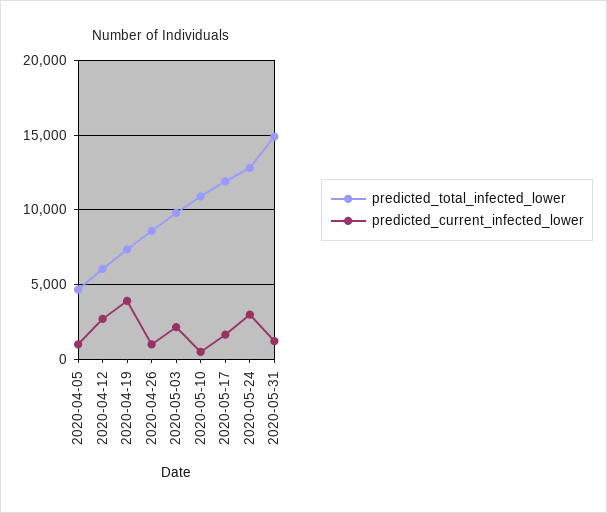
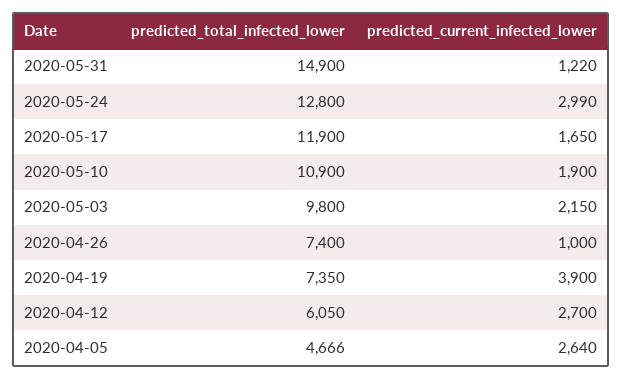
predicted_current_infected_lower, 2020-04-05: 1000 -> 2640
predicted_total_infected_lower, 2020-04-26: 8500 -> 7400
predicted_current_infected_lower, 2020-05-10: 500 -> 1900

